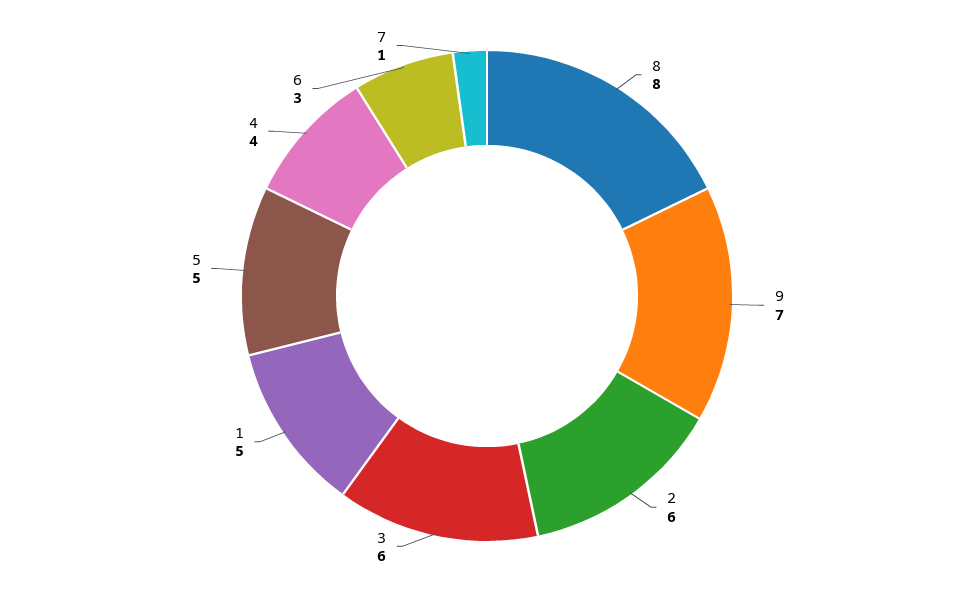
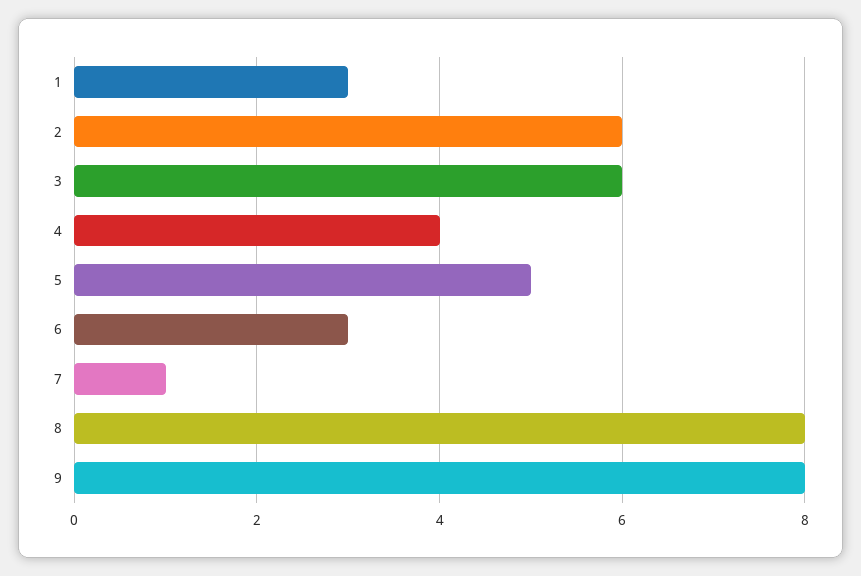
9: 7 -> 8
1: 5 -> 3

